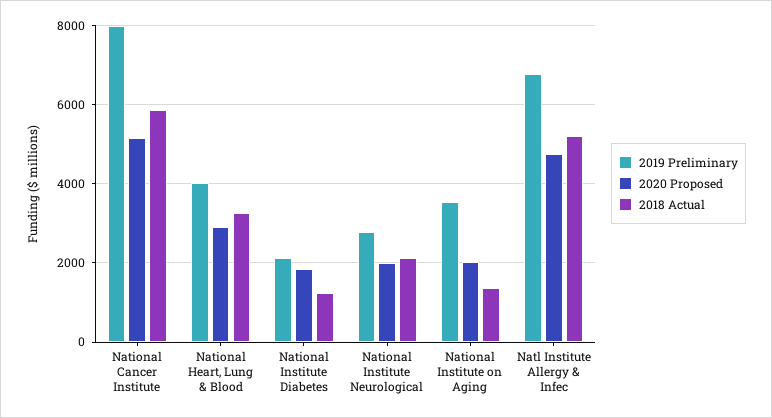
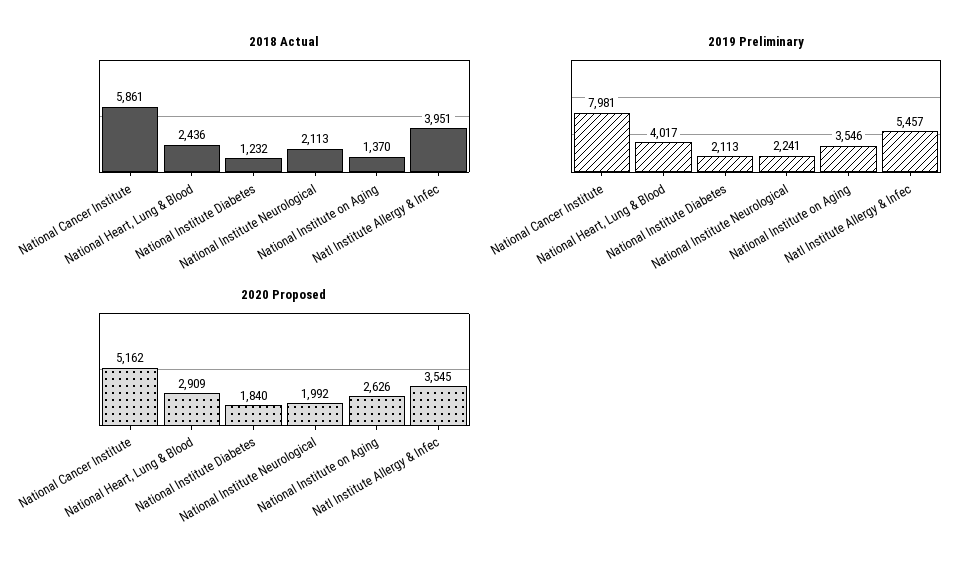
2018 Actual, National Heart, Lung & Blood: 3200 -> 2436
2019 Preliminary, National Institute Neurological: 2800 -> 2241
2020 Proposed, National Institute on Aging: 2000 -> 2626
2019 Preliminary, Natl Institute Allergy & Infec: 6800 -> 5457
2020 Proposed, Natl Institute Allergy & Infec: 4800 -> 3545
2018 Actual, Natl Institute Allergy & Infec: 5200 -> 3951

